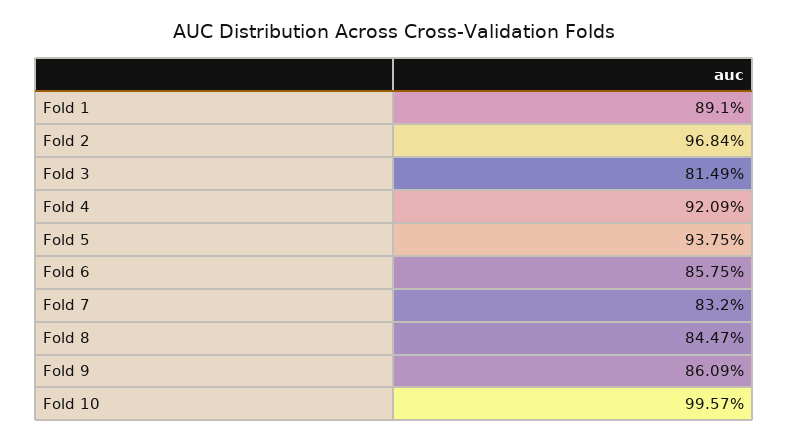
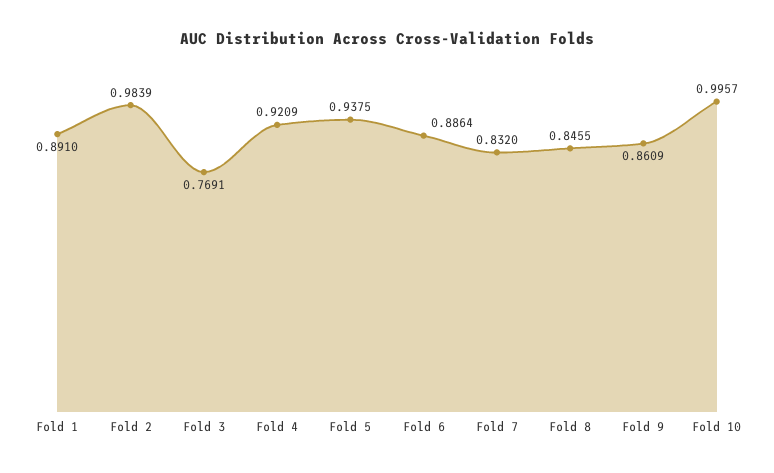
Fold 2: 0.9684 -> 0.9839
Fold 3: 0.8149 -> 0.7691
Fold 6: 0.8575 -> 0.8864
Fold 8: 0.8447 -> 0.8455

